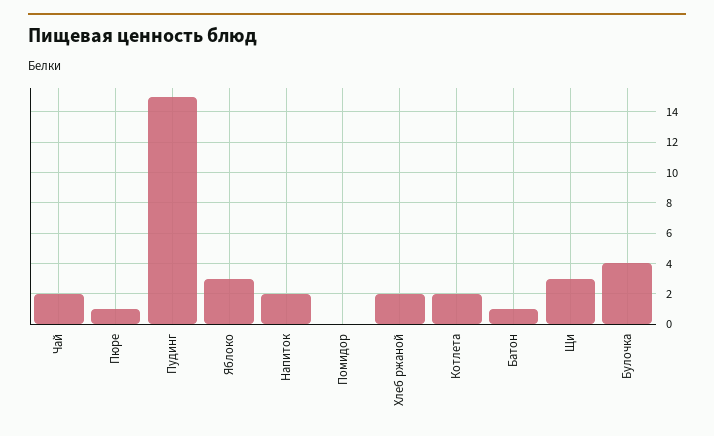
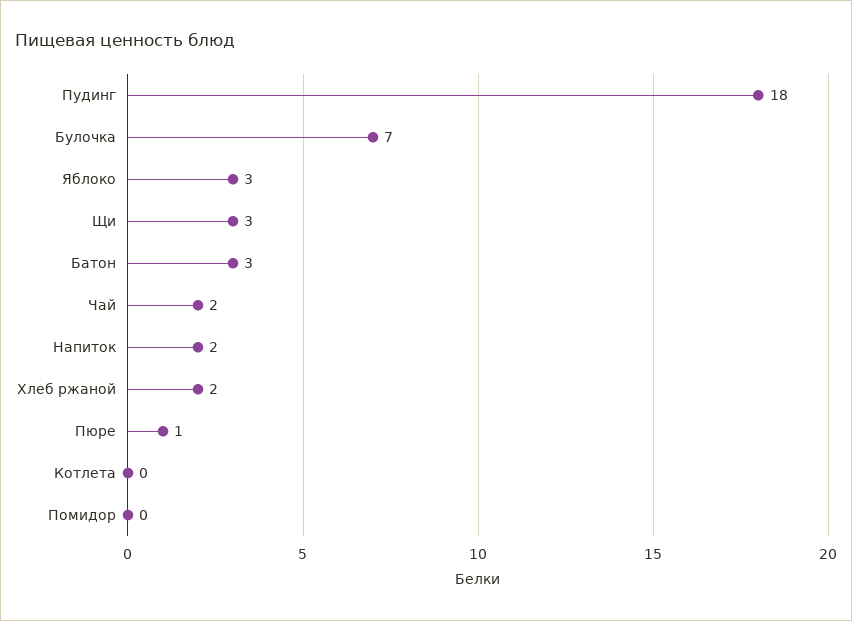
Пудинг: 15 -> 18
Котлета: 2 -> 0
Батон: 1 -> 3
Булочка: 4 -> 7

